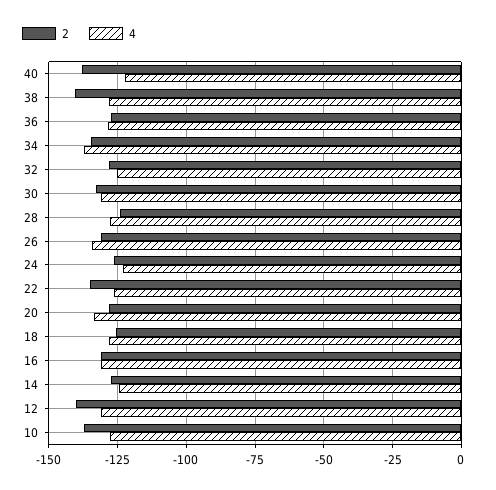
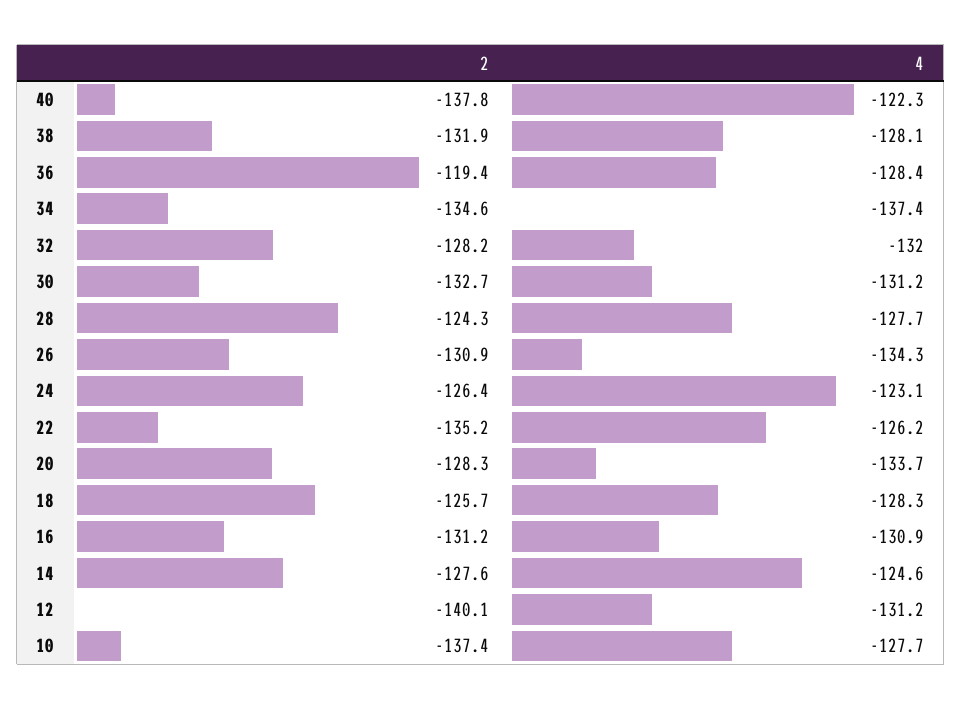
2, 38: -140 -> -131.9
2, 36: -127.5 -> -119.4
4, 32: -125 -> -132

